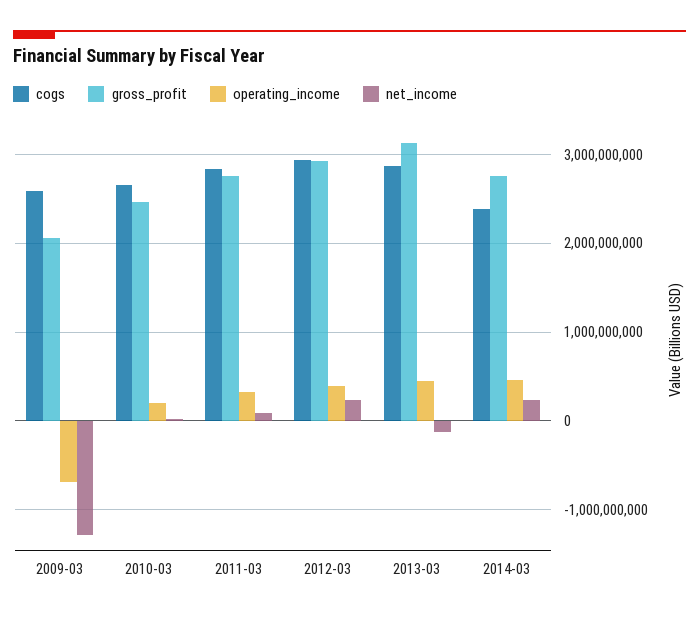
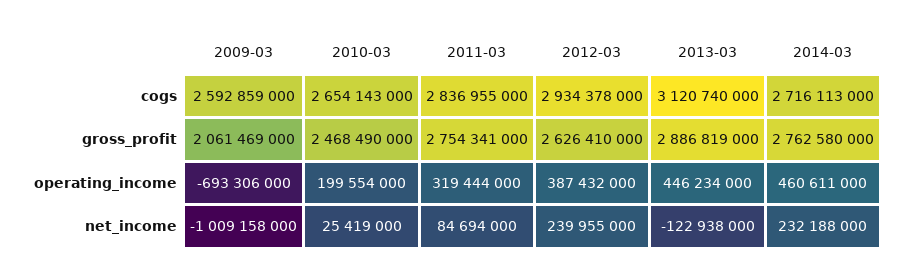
net_income, 2009-03: -1300000000 -> -1009158000
gross_profit, 2012-03: 2900000000 -> 2626410000
cogs, 2013-03: 2900000000 -> 3120740000
gross_profit, 2013-03: 3100000000 -> 2886819000
cogs, 2014-03: 2400000000 -> 2716113000

